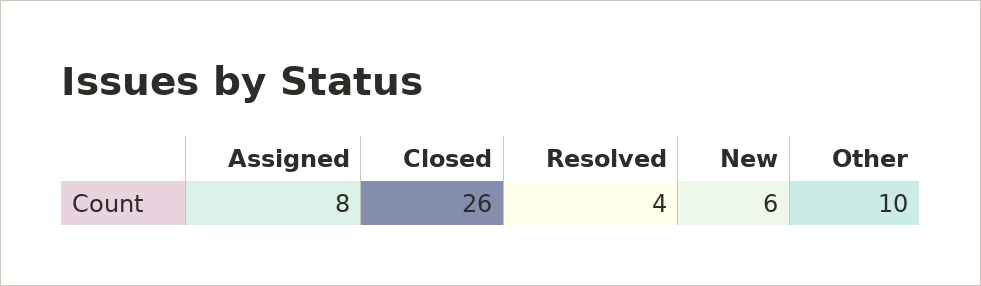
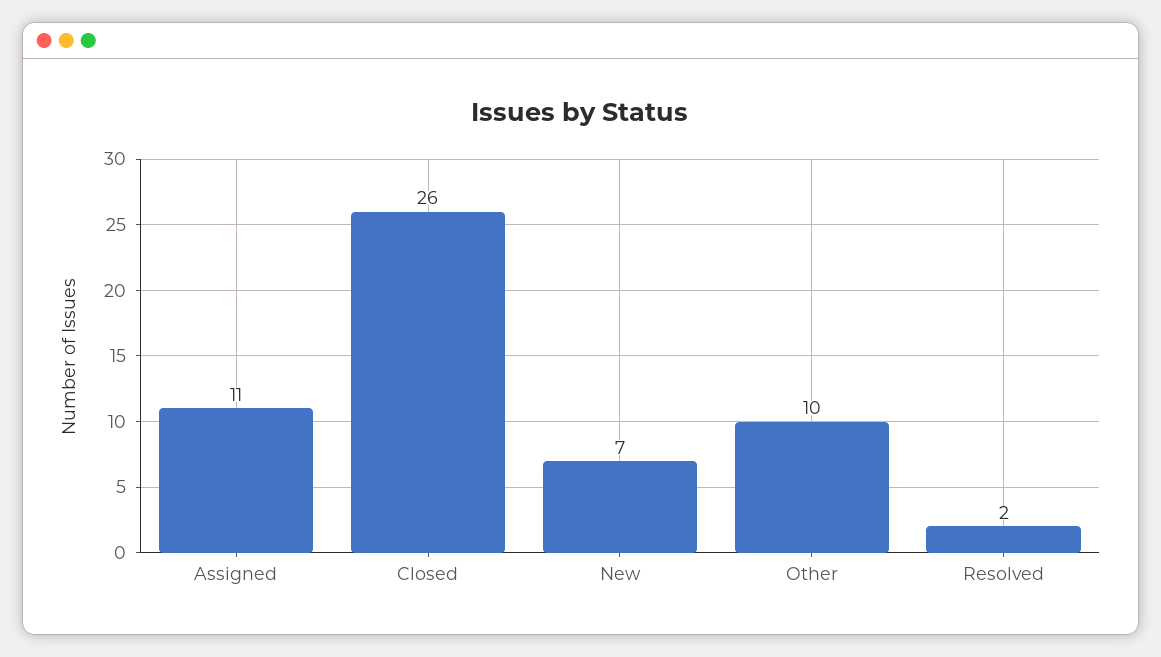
Assigned: 8 -> 11
Resolved: 4 -> 2
New: 6 -> 7

